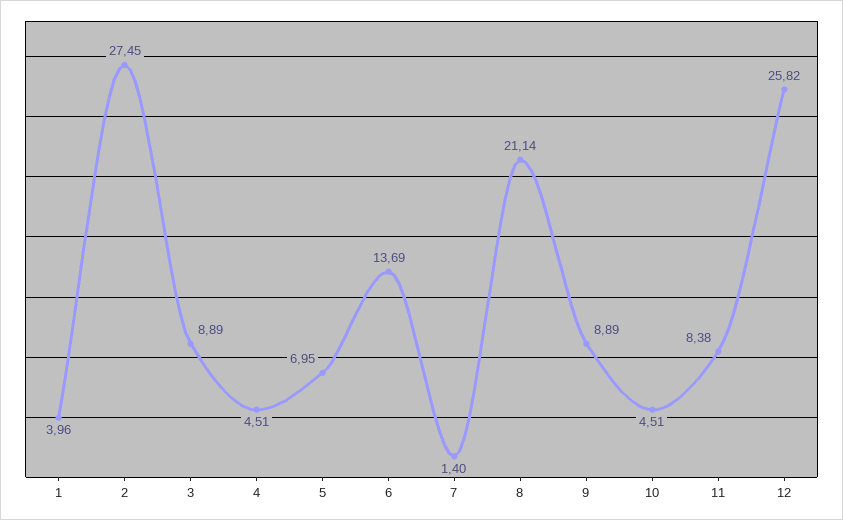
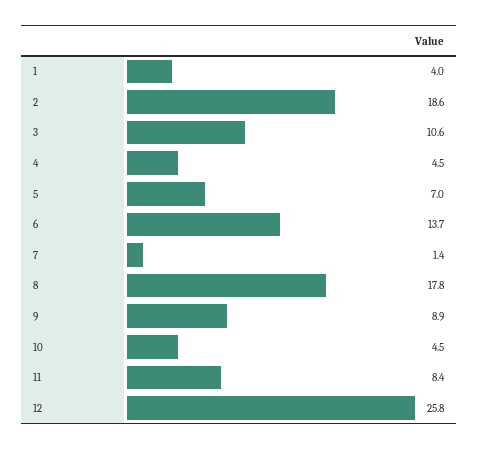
2: 27.45 -> 18.6
3: 8.89 -> 10.6
8: 21.14 -> 17.8

